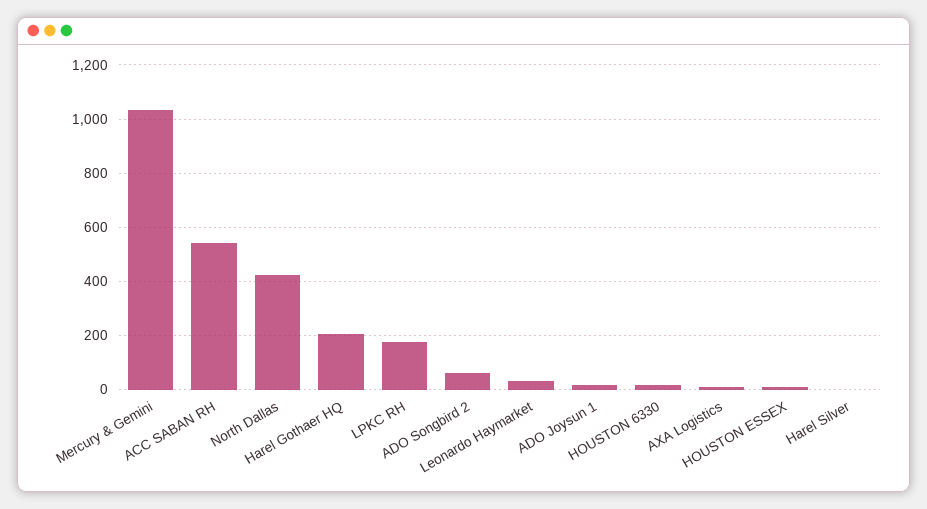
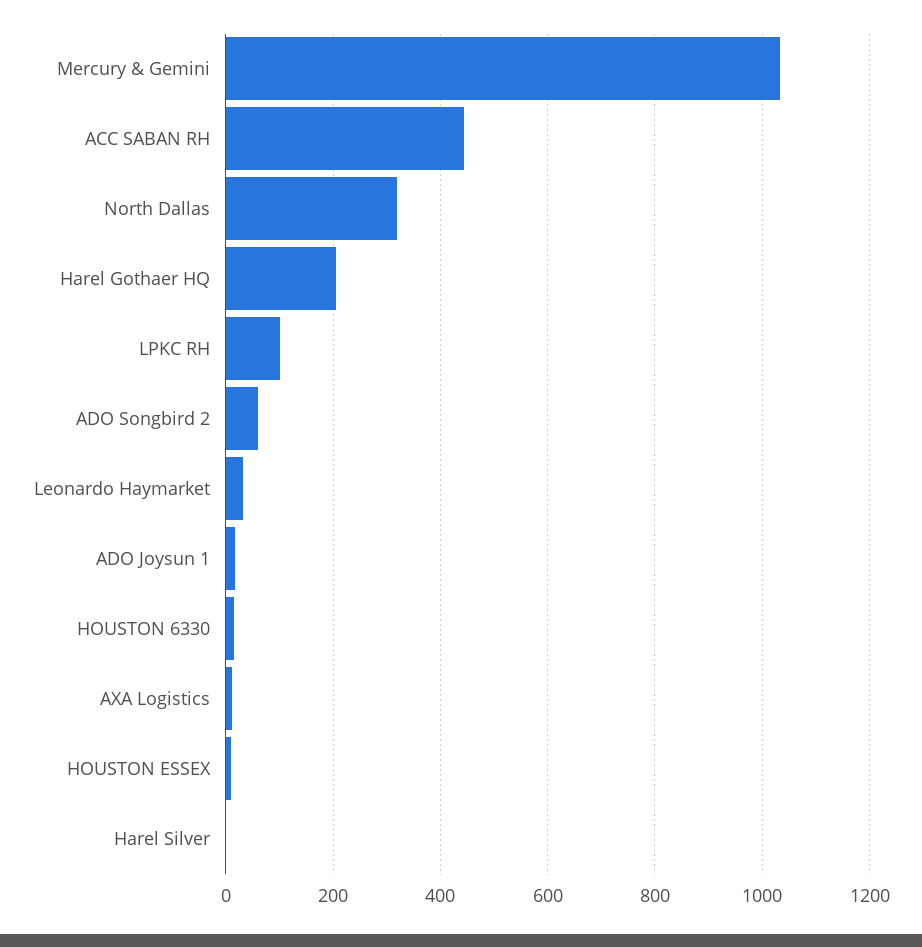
ACC SABAN RH: 550 -> 440
North Dallas: 425 -> 320
LPKC RH: 175 -> 100

